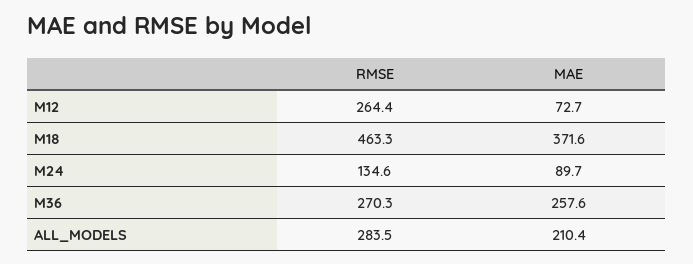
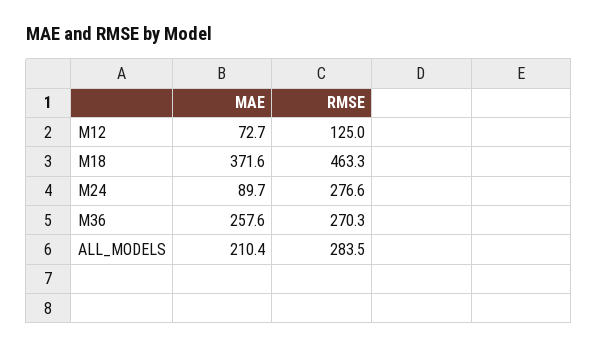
RMSE, M12: 264.4 -> 125
RMSE, M24: 134.6 -> 276.6

